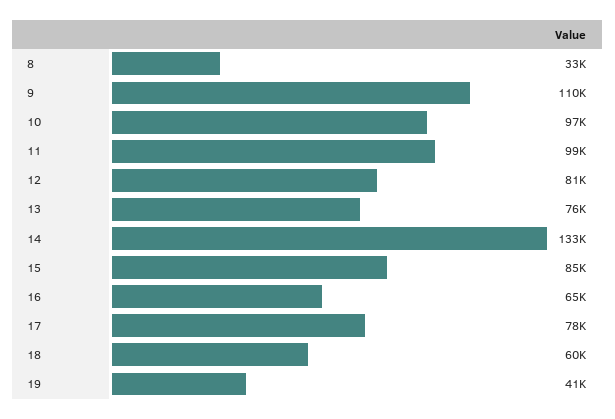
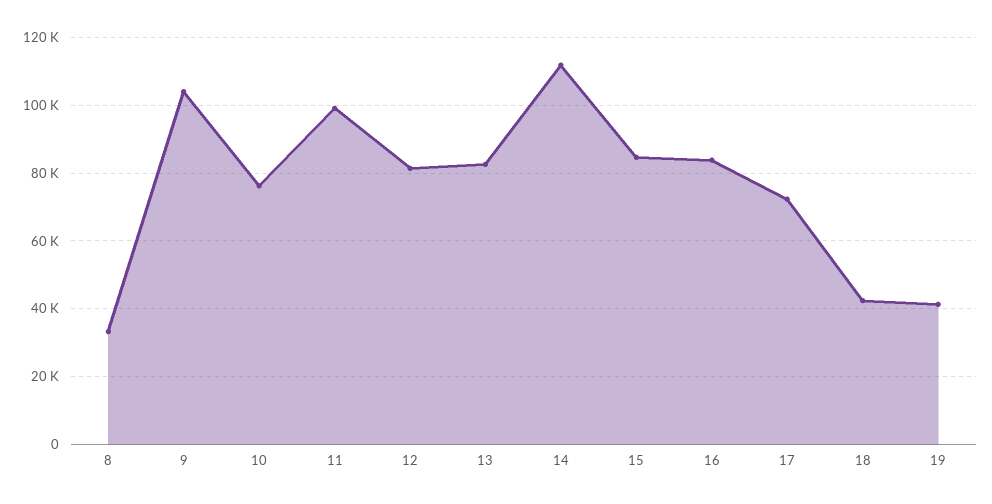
9: 110000 -> 104000
10: 97000 -> 76000
13: 76000 -> 82000
14: 133000 -> 112000
16: 65000 -> 84000
17: 78000 -> 72000
18: 60000 -> 42000

